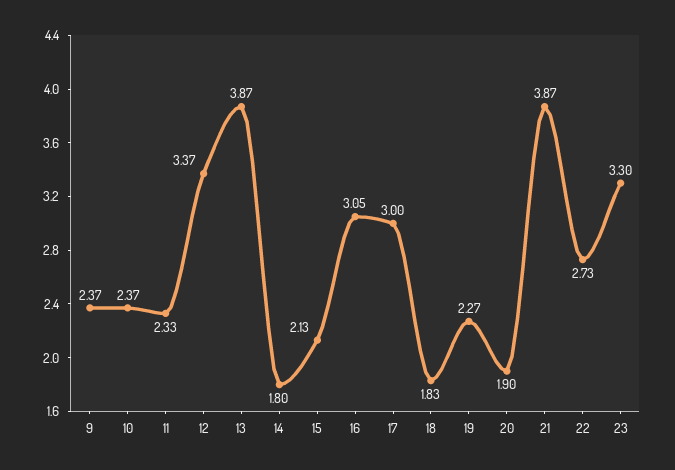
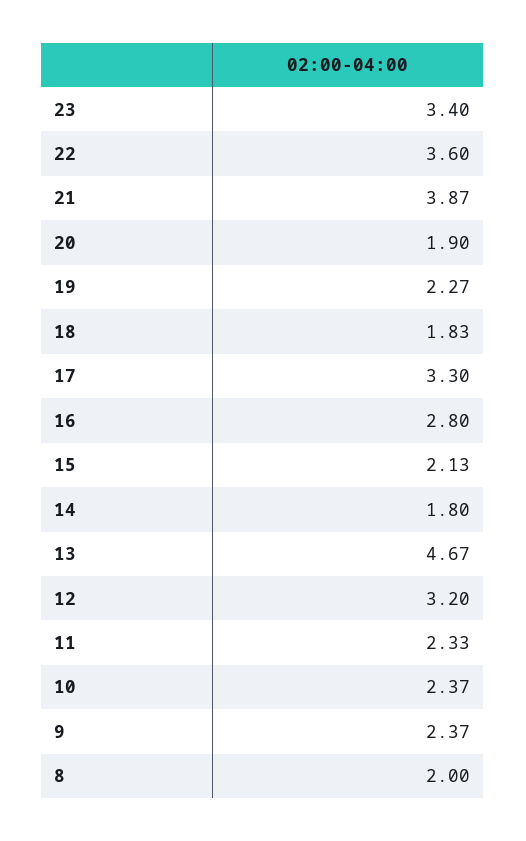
12: 3.37 -> 3.2
13: 3.87 -> 4.67
16: 3.05 -> 2.8
17: 3 -> 3.3
22: 2.73 -> 3.6
23: 3.3 -> 3.4
8: none -> 2

